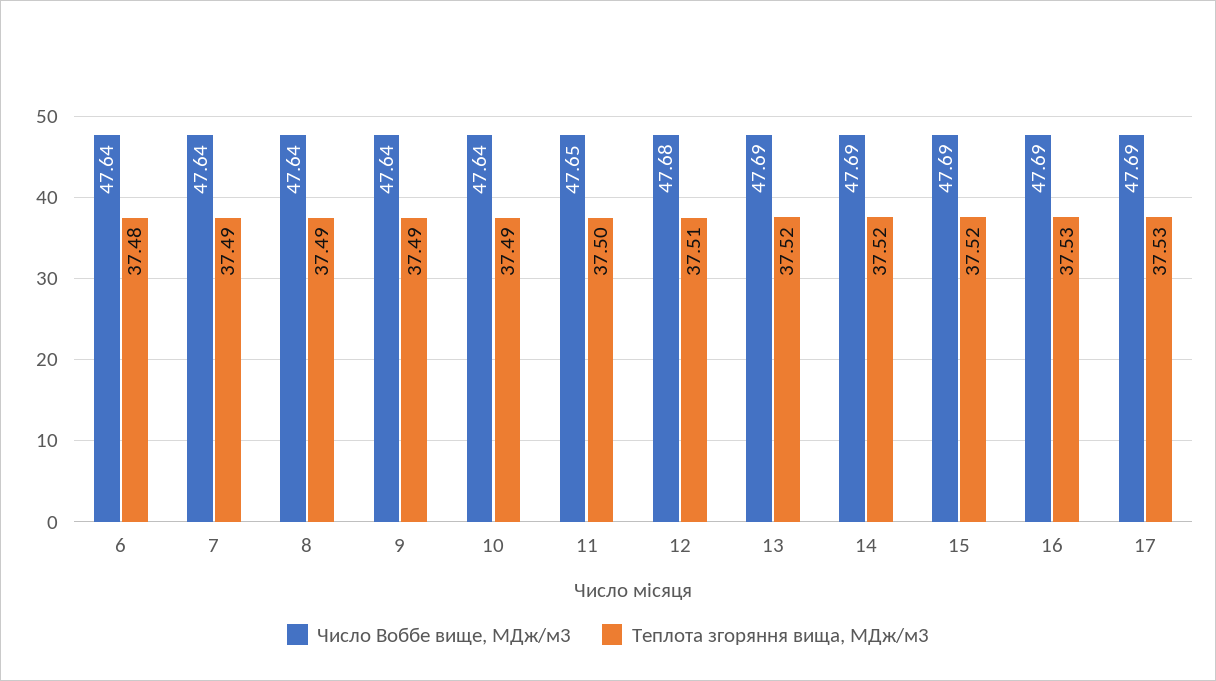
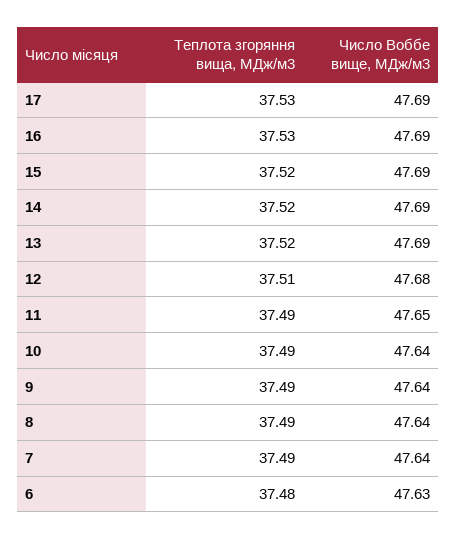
Число Воббе вище, МДж/м3, 6: 47.64 -> 47.63
Теплота згоряння вища, МДж/м3, 11: 37.5 -> 37.49

